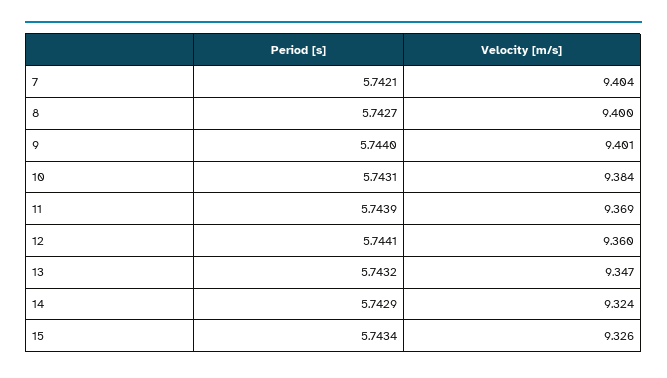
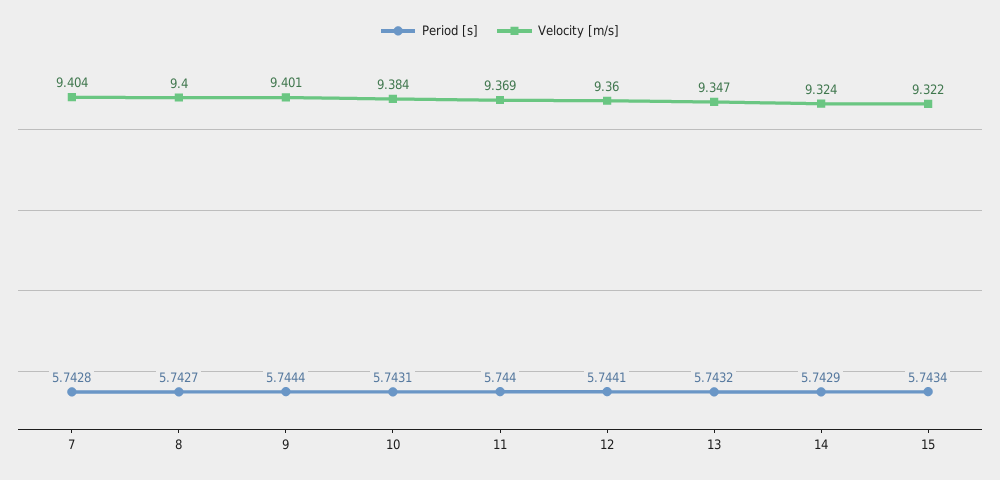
Period [s], 7: 5.7421 -> 5.7428
Period [s], 9: 5.744 -> 5.7444
Period [s], 11: 5.7439 -> 5.744
Velocity [m/s], 15: 9.326 -> 9.322

